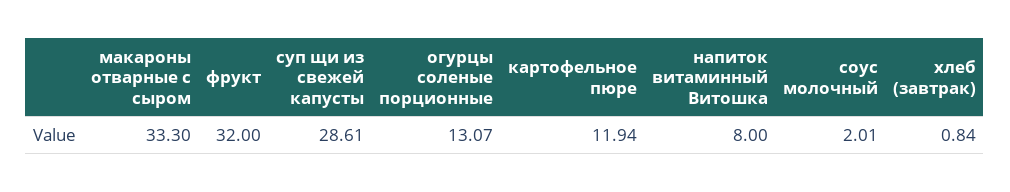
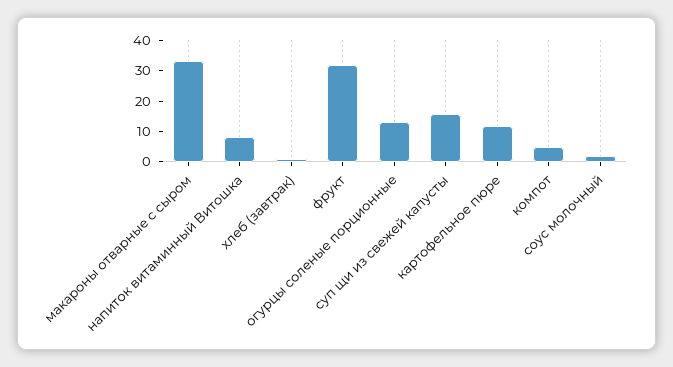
суп щи из свежей капусты: 28.61 -> 15
компот: none -> 5

